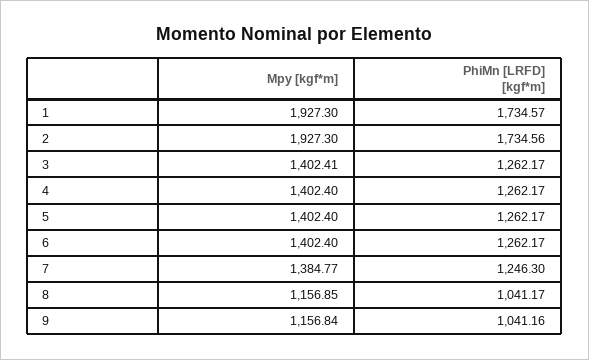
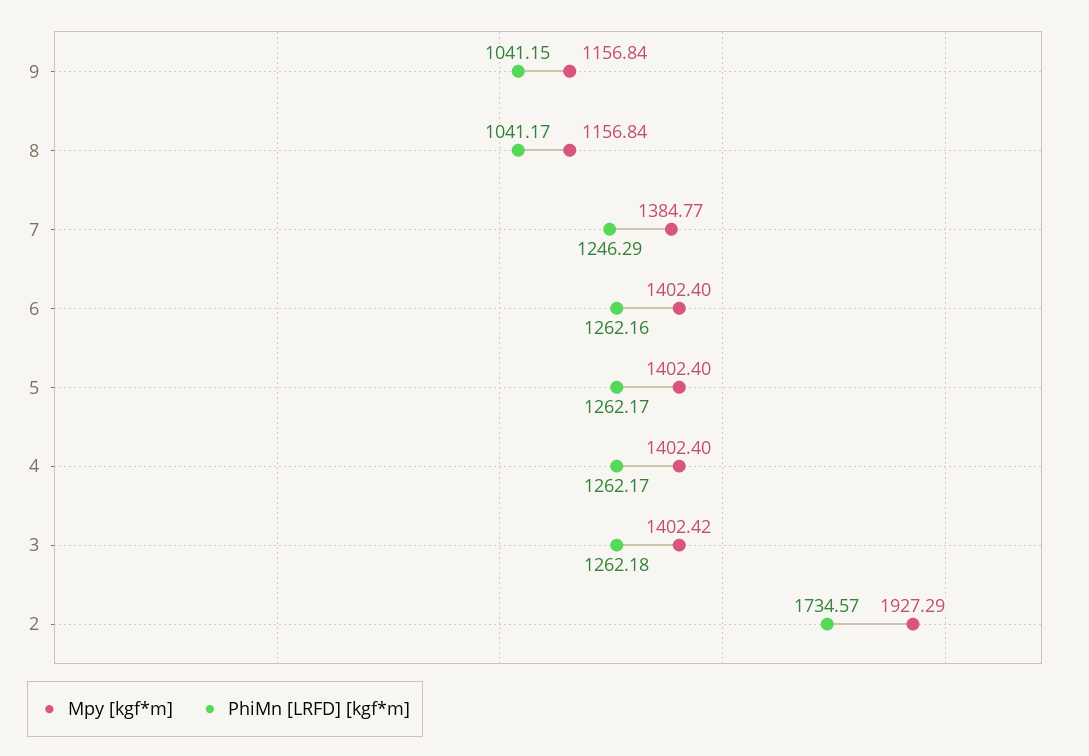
Mpy [kgf*m], 1: 1927.3 -> none
PhiMn [LRFD] [kgf*m], 1: 1734.57 -> none
Mpy [kgf*m], 2: 1927.3 -> 1927.29
PhiMn [LRFD] [kgf*m], 2: 1734.56 -> 1734.57
Mpy [kgf*m], 3: 1402.41 -> 1402.42
PhiMn [LRFD] [kgf*m], 3: 1262.17 -> 1262.18
PhiMn [LRFD] [kgf*m], 6: 1262.17 -> 1262.16
PhiMn [LRFD] [kgf*m], 7: 1246.3 -> 1246.29
Mpy [kgf*m], 8: 1156.85 -> 1156.84
PhiMn [LRFD] [kgf*m], 9: 1041.16 -> 1041.15

